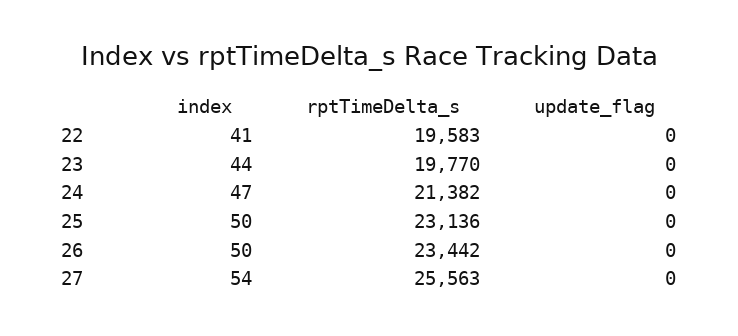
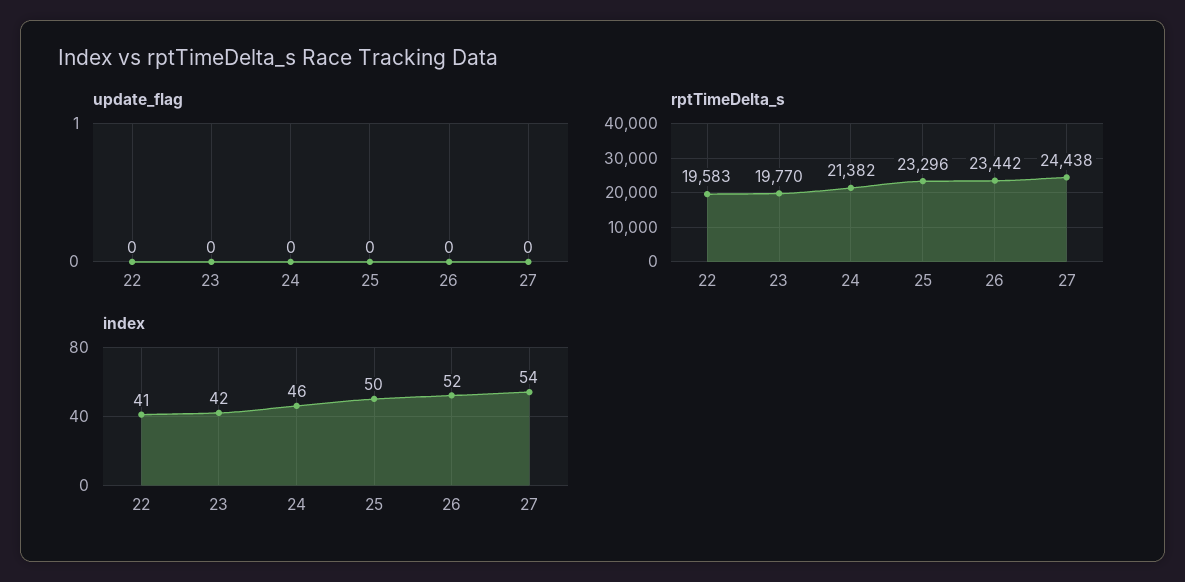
index, 23: 44 -> 42
index, 24: 47 -> 46
rptTimeDelta_s, 25: 23136 -> 23296
index, 26: 50 -> 52
rptTimeDelta_s, 27: 25563 -> 24438

